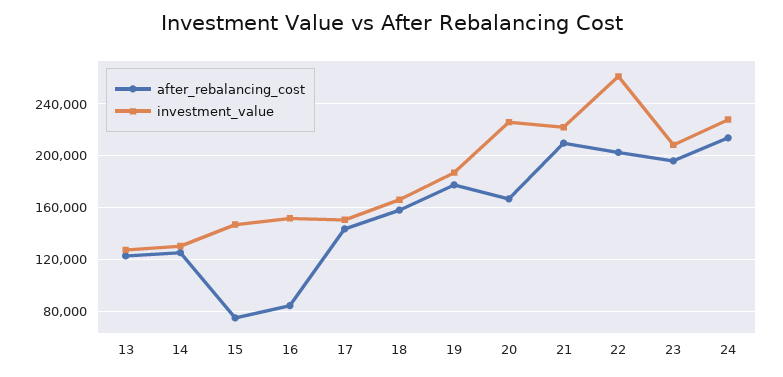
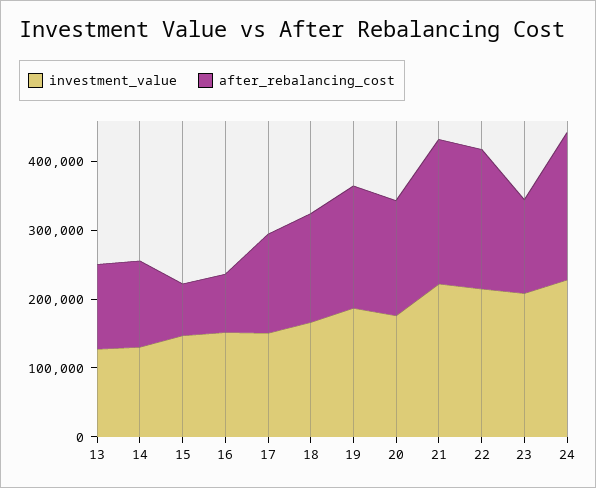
investment_value, 20: 225000 -> 180000
investment_value, 22: 260000 -> 220000
after_rebalancing_cost, 23: 195000 -> 140000

